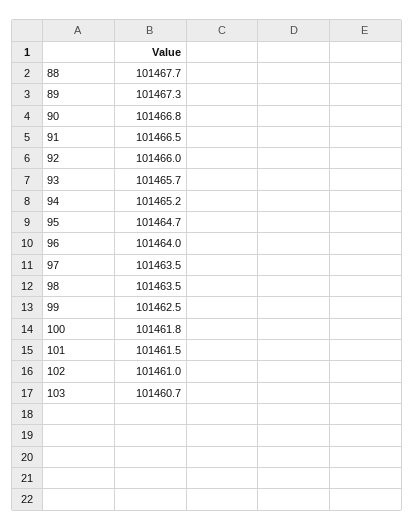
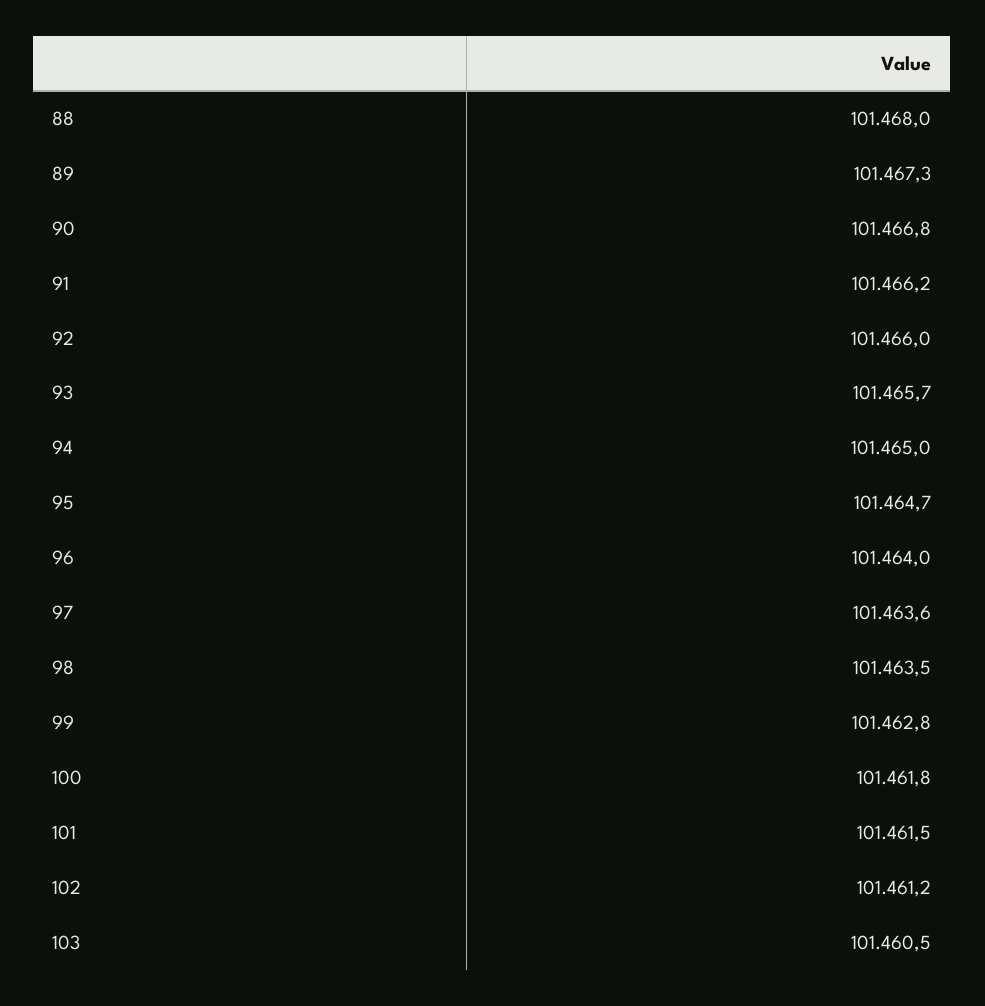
88: 101467.7 -> 101468
91: 101466.5 -> 101466.2
94: 101465.2 -> 101465
97: 101463.5 -> 101463.6
99: 101462.5 -> 101462.8
102: 101461 -> 101461.2
103: 101460.7 -> 101460.5

